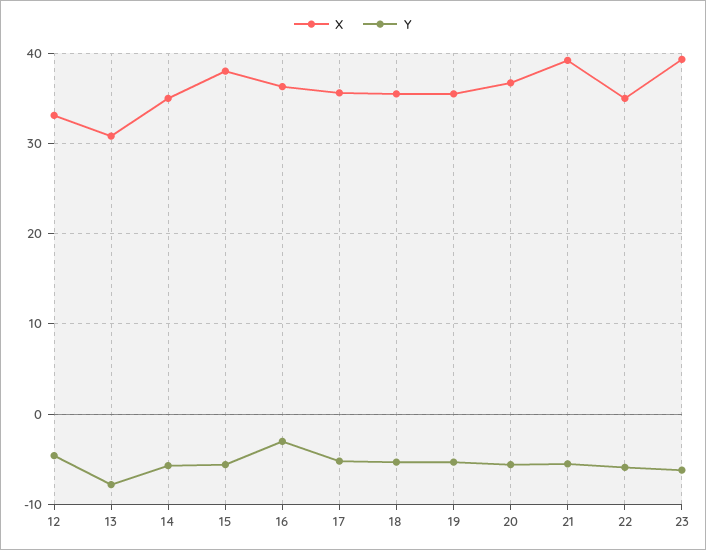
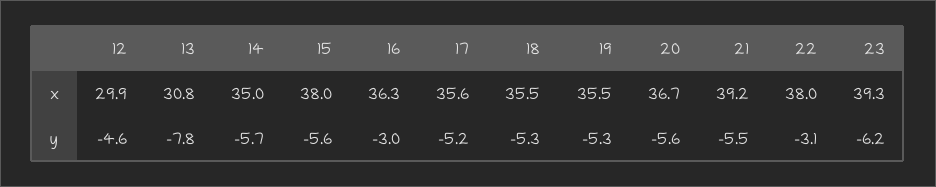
X, 12: 33 -> 29.9
X, 22: 35 -> 38
Y, 22: -6 -> -3.1

